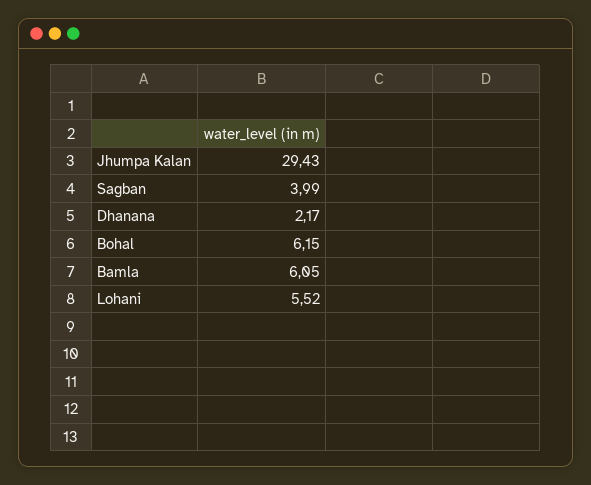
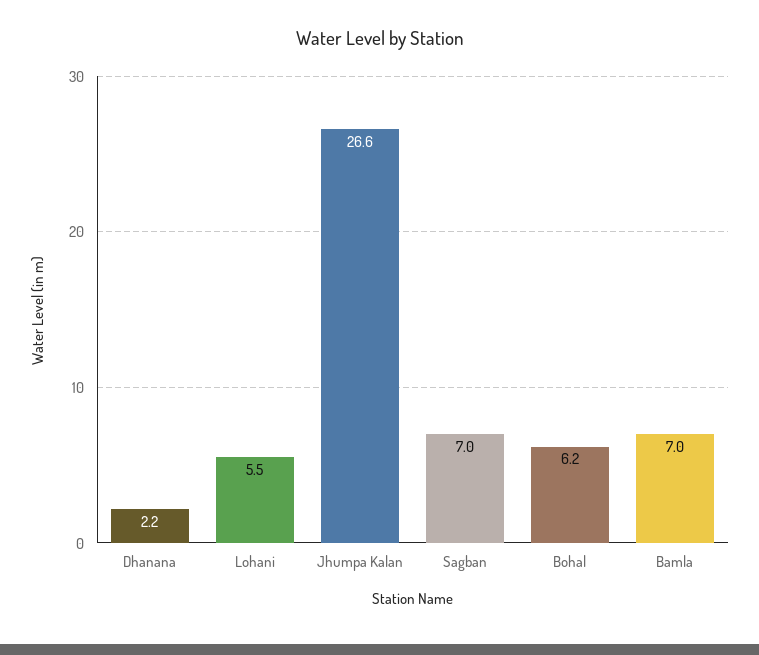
Jhumpa Kalan: 29.43 -> 26.6
Sagban: 3.99 -> 7
Bamla: 6.05 -> 7

